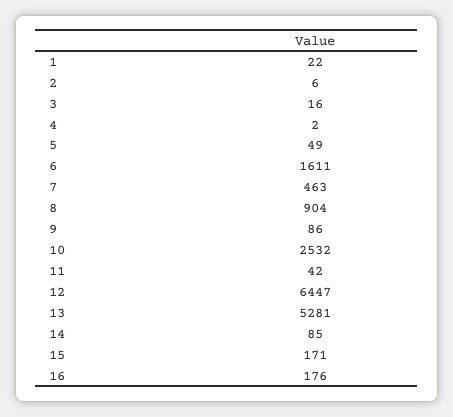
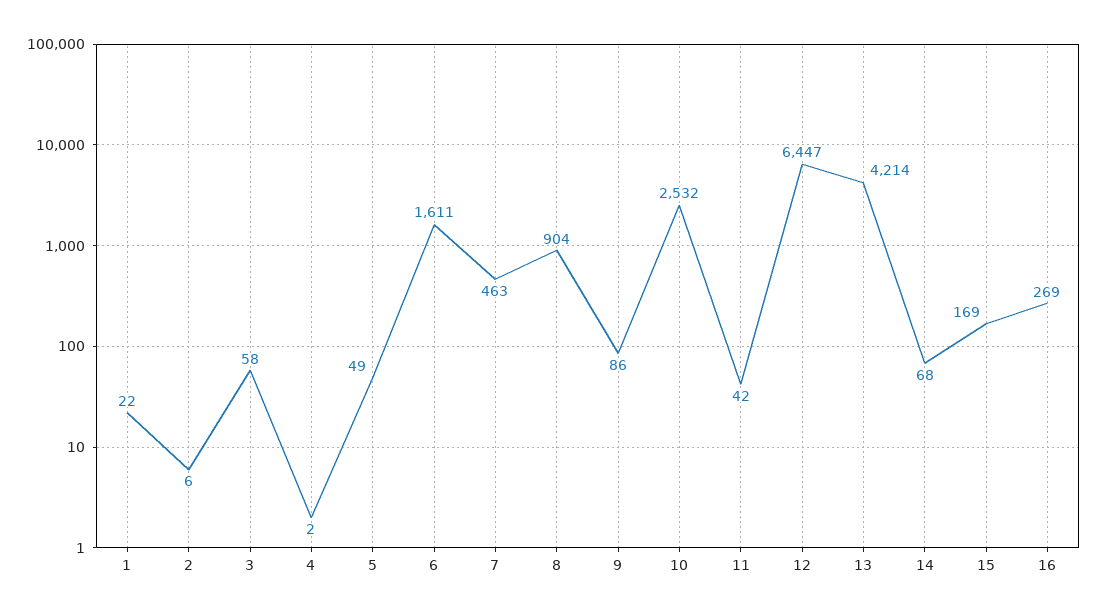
3: 16 -> 58
13: 5281 -> 4214
14: 85 -> 68
15: 171 -> 169
16: 176 -> 269

